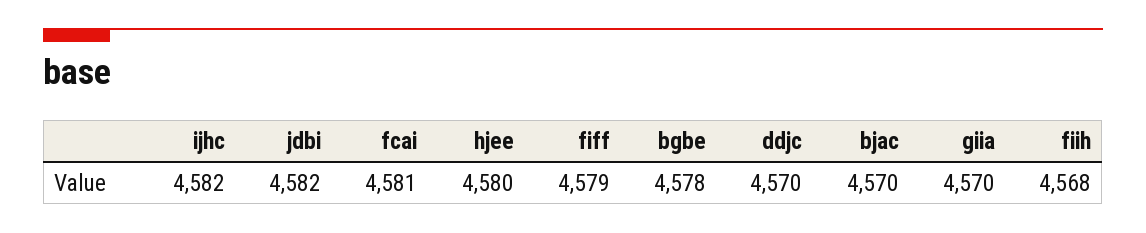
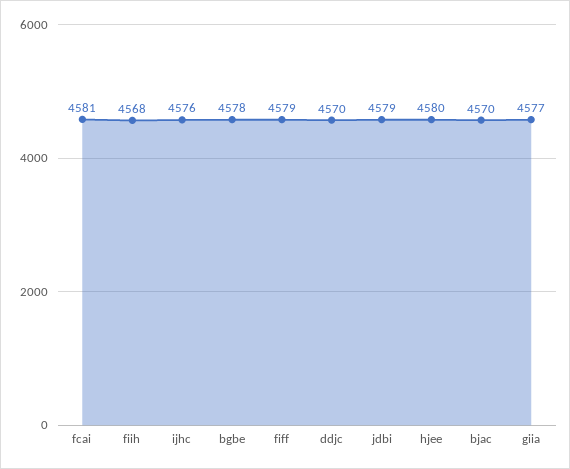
ijhc: 4582 -> 4576
jdbi: 4582 -> 4579
giia: 4570 -> 4577

